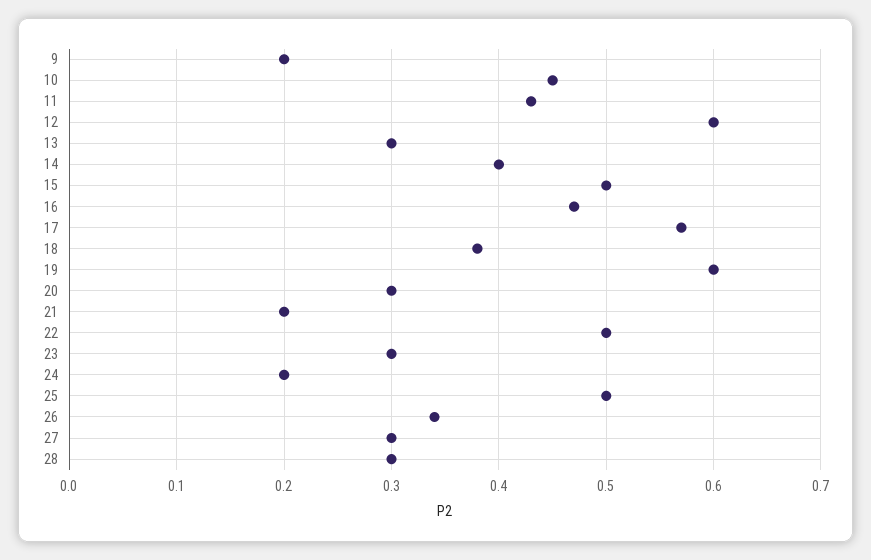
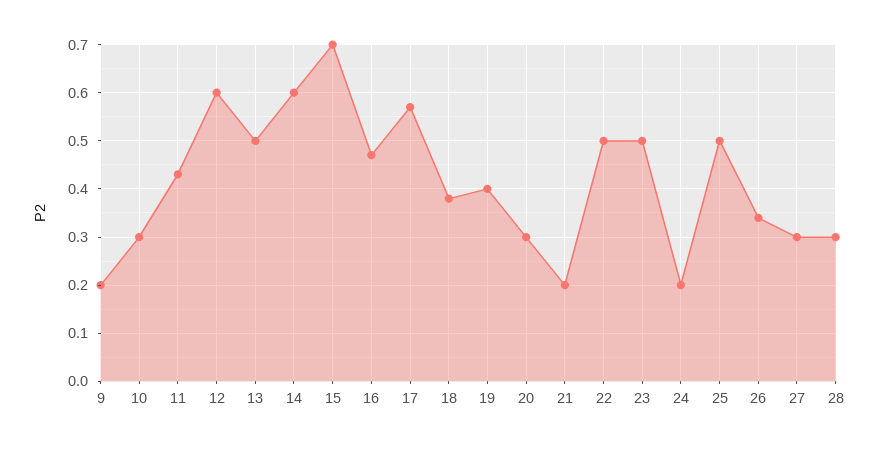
10: 0.45 -> 0.3
13: 0.3 -> 0.5
14: 0.4 -> 0.6
15: 0.5 -> 0.7
19: 0.6 -> 0.4
23: 0.3 -> 0.5

